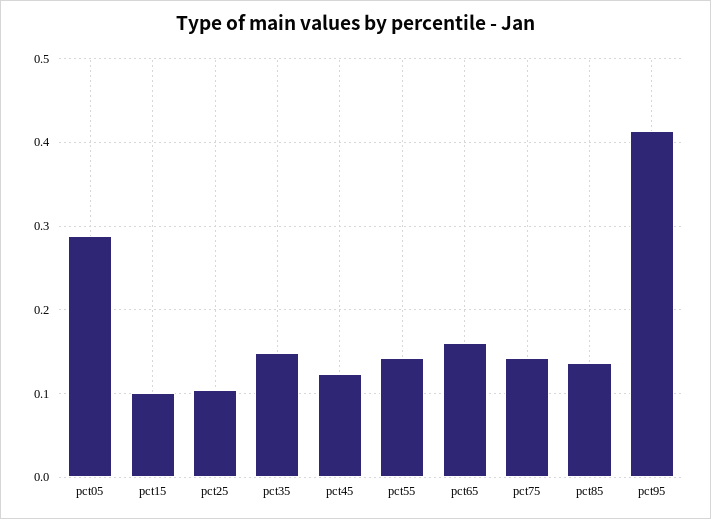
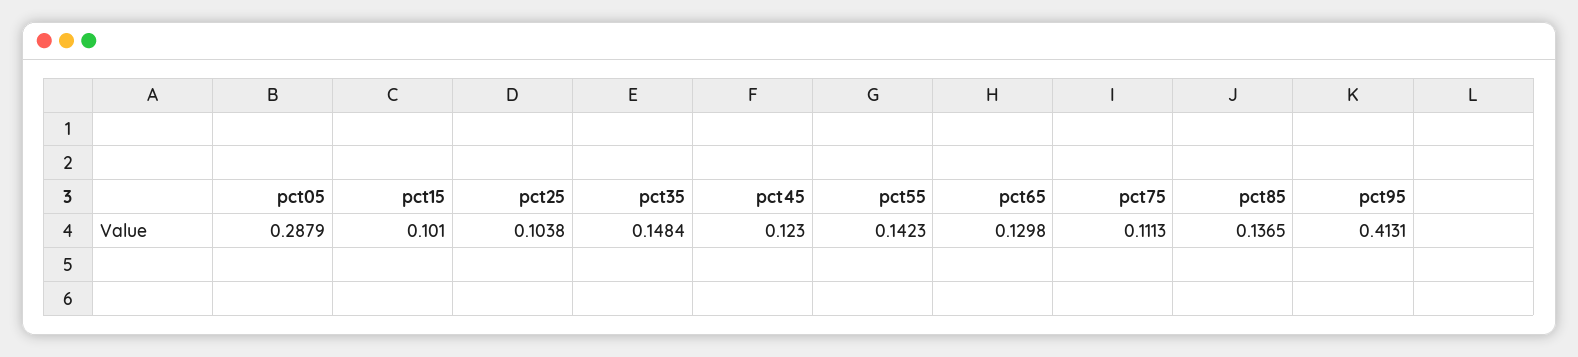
pct65: 0.16 -> 0.1298
pct75: 0.14 -> 0.1113

